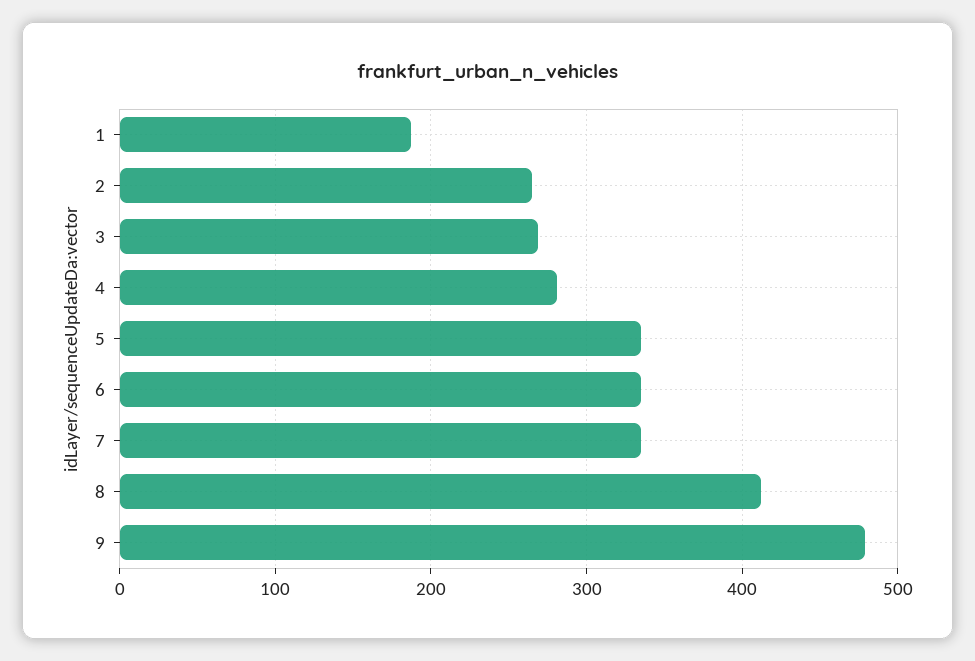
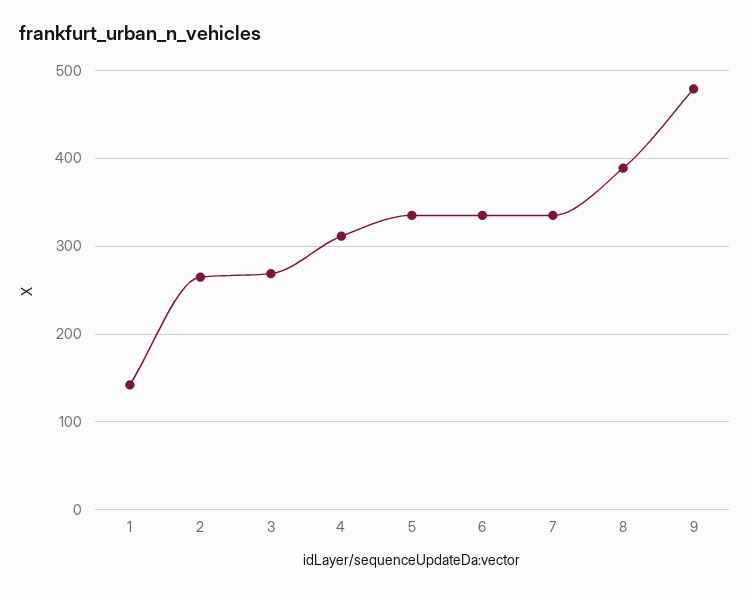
1: 190 -> 140
4: 280 -> 310
8: 410 -> 390

